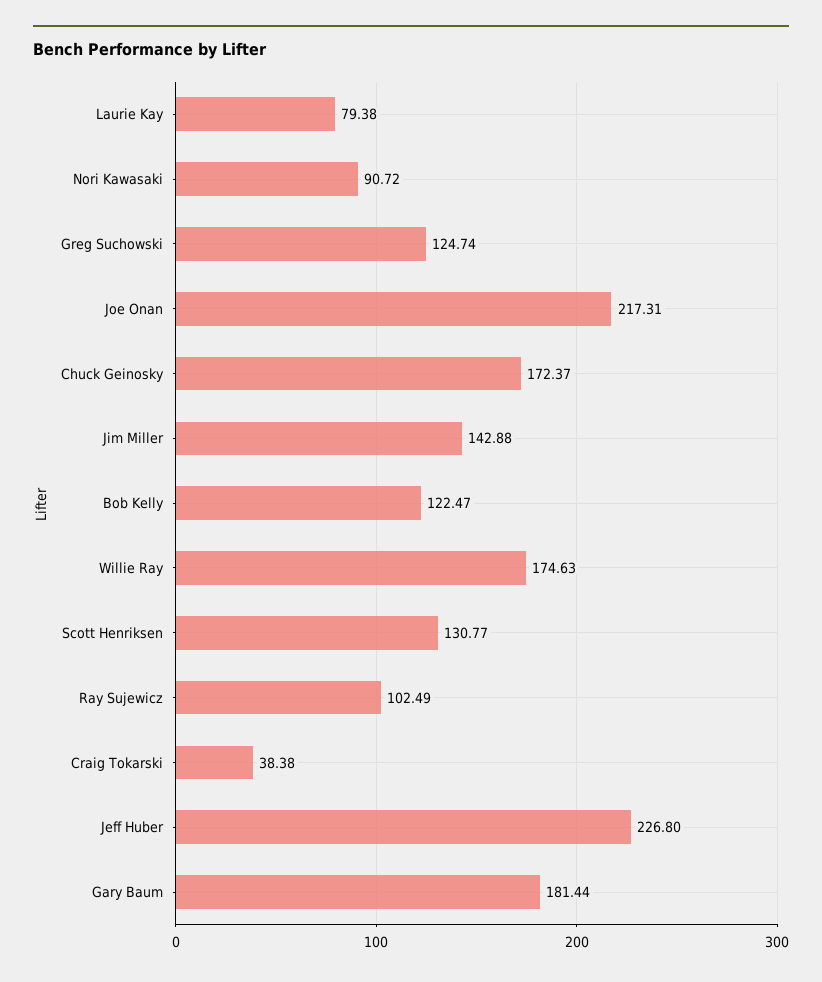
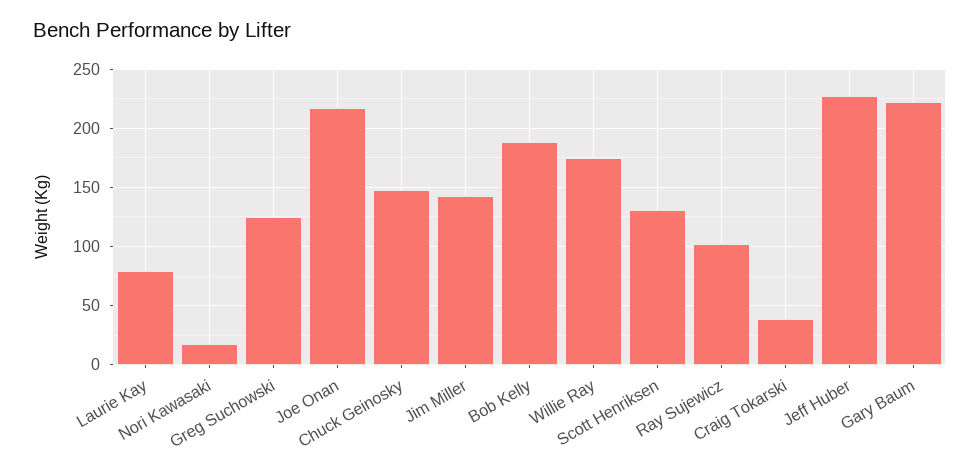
Nori Kawasaki: 90.72 -> 20
Chuck Geinosky: 172.37 -> 150
Bob Kelly: 122.47 -> 190
Gary Baum: 181.44 -> 220

